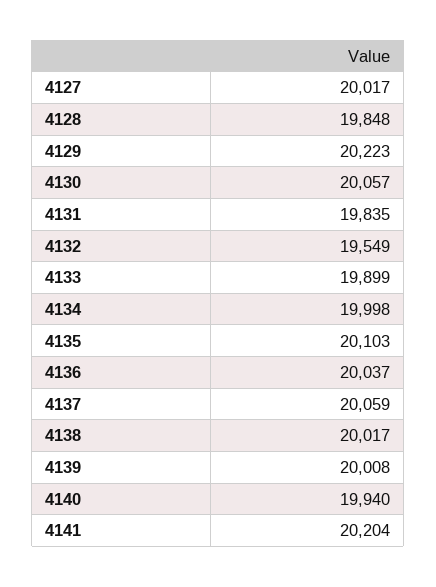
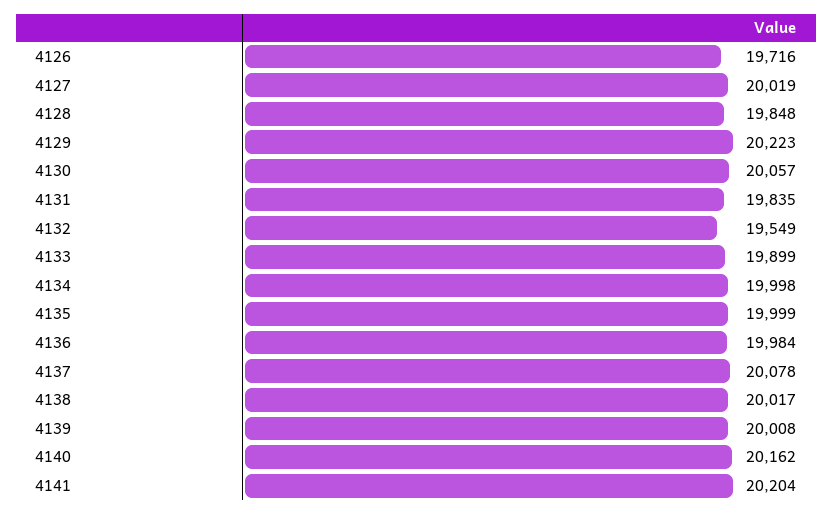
4127: 20017 -> 20019
4135: 20103 -> 19999
4136: 20037 -> 19984
4137: 20059 -> 20078
4140: 19940 -> 20162
4126: none -> 19716

